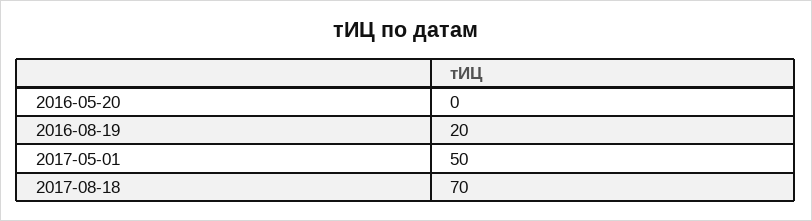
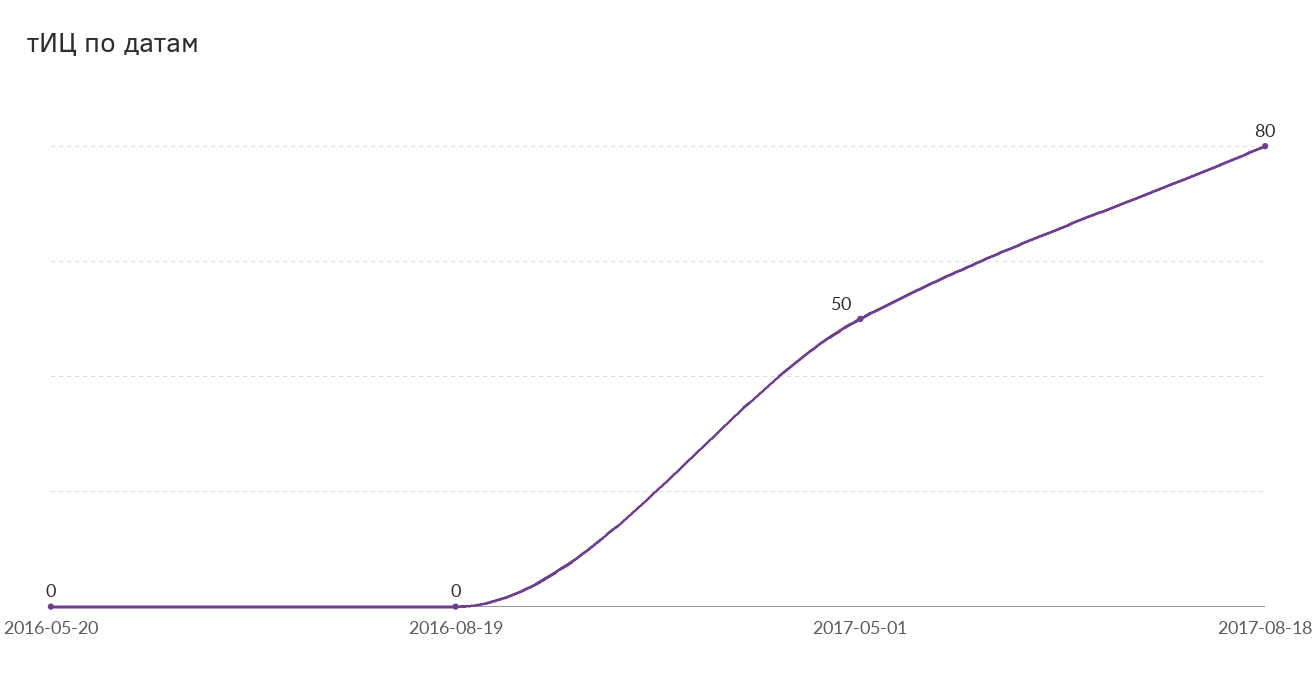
2016-08-19: 20 -> 0
2017-08-18: 70 -> 80

